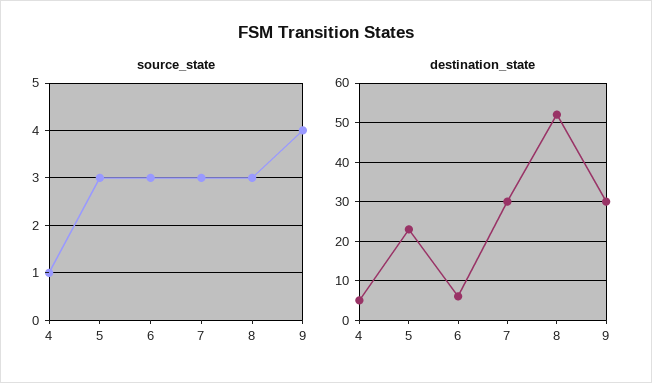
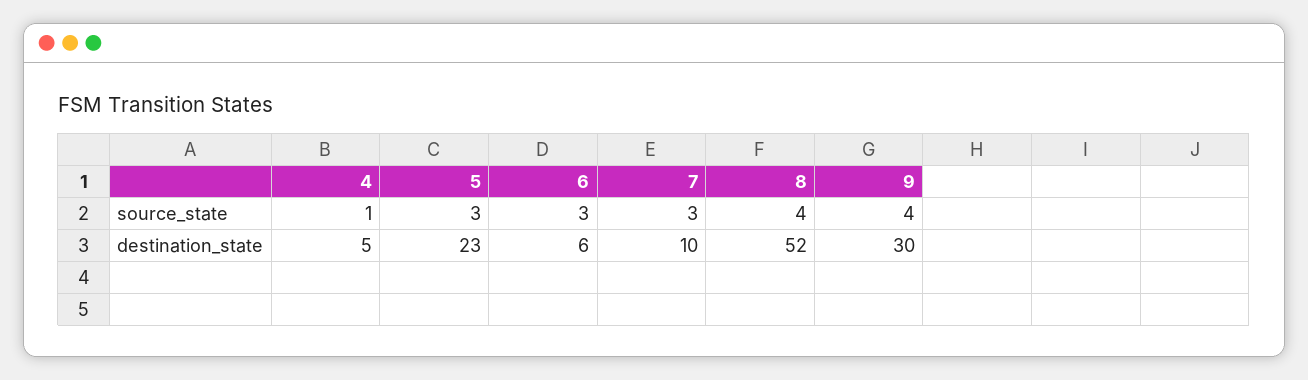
source_state, 8: 3 -> 4
destination_state, 7: 30 -> 10

